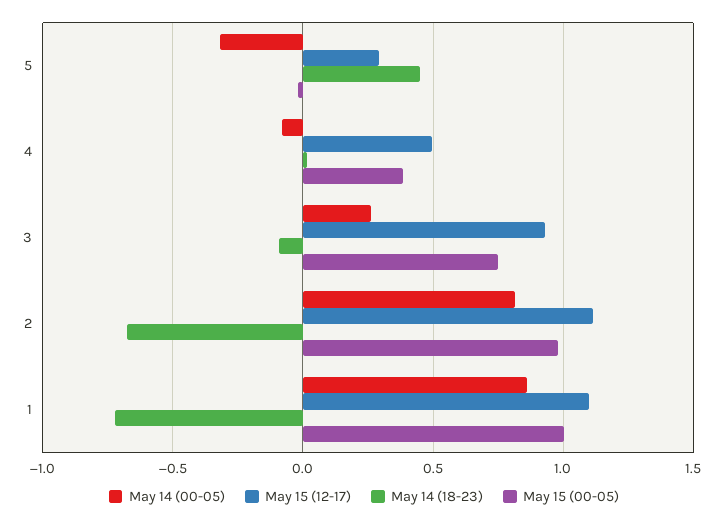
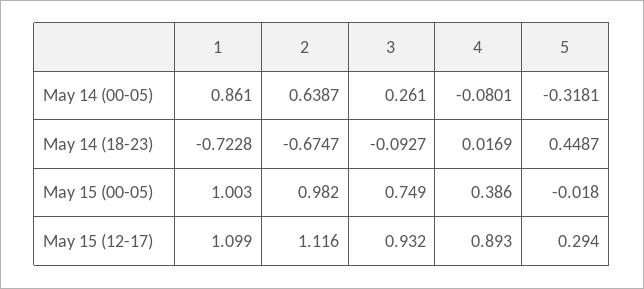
May 15 (12-17), 4: 0.5 -> 0.893
May 14 (00-05), 2: 0.8 -> 0.6387

